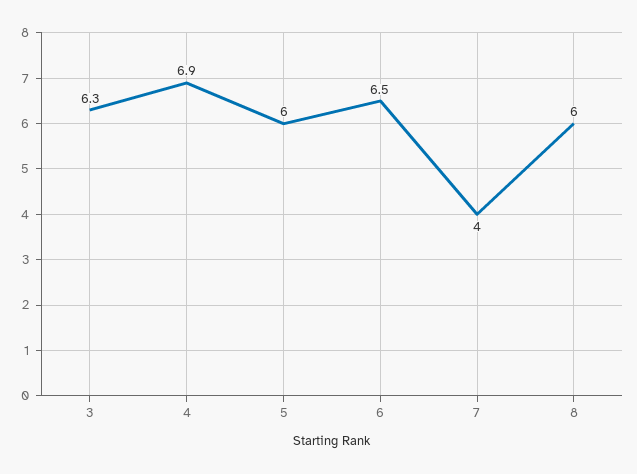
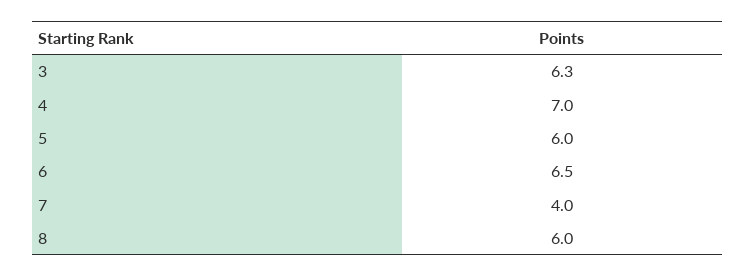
4: 6.9 -> 7

